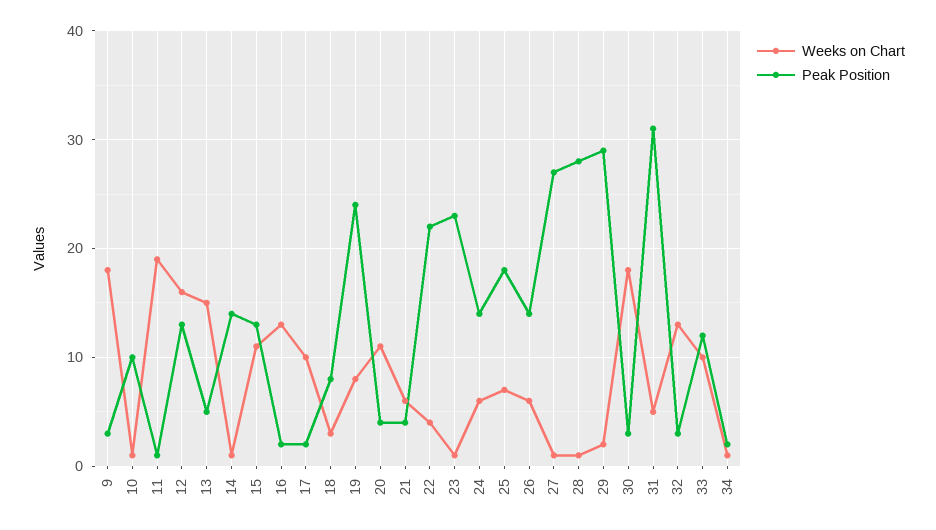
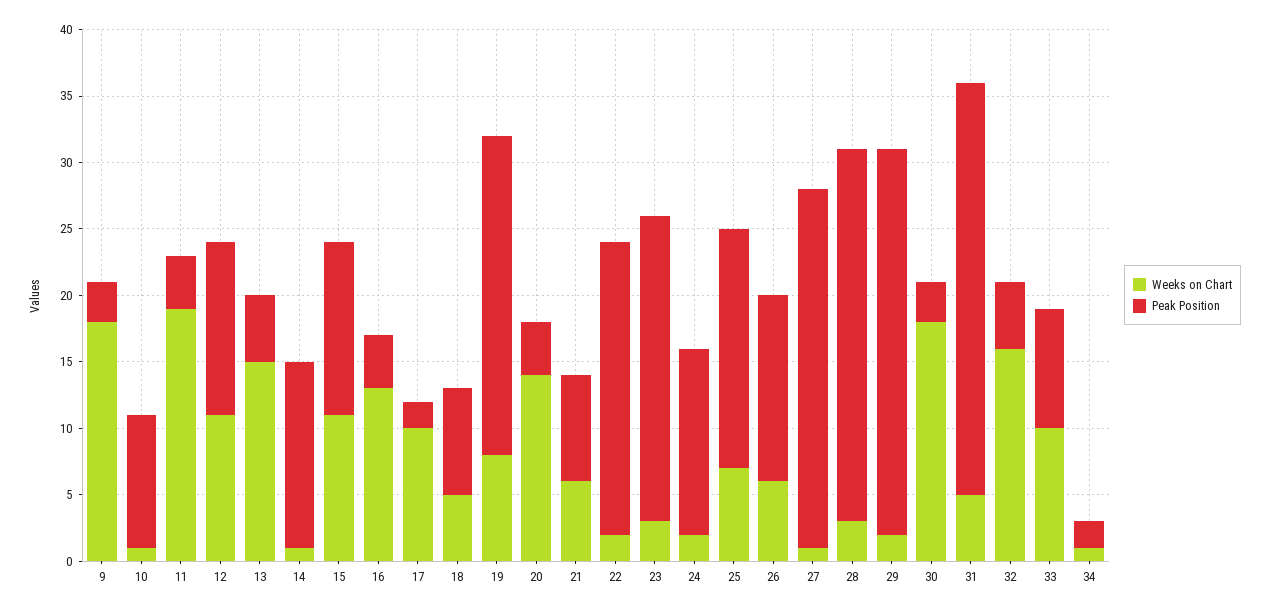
Peak Position, 11: 1 -> 4
Weeks on Chart, 12: 16 -> 11
Peak Position, 16: 2 -> 4
Weeks on Chart, 18: 3 -> 5
Weeks on Chart, 20: 11 -> 14
Peak Position, 21: 4 -> 8
Weeks on Chart, 22: 4 -> 2
Weeks on Chart, 23: 1 -> 3
Weeks on Chart, 24: 6 -> 2
Weeks on Chart, 28: 1 -> 3
Weeks on Chart, 32: 13 -> 16
Peak Position, 32: 3 -> 5
Peak Position, 33: 12 -> 9

